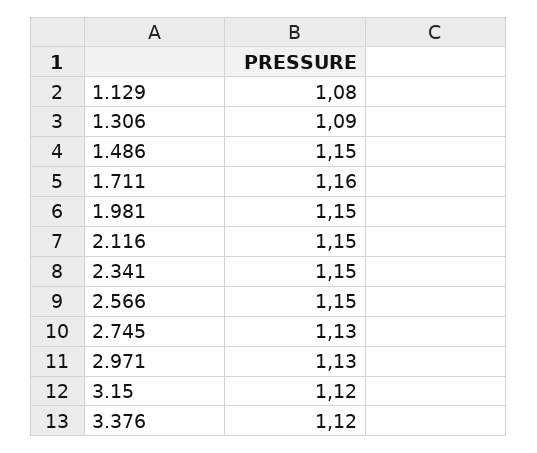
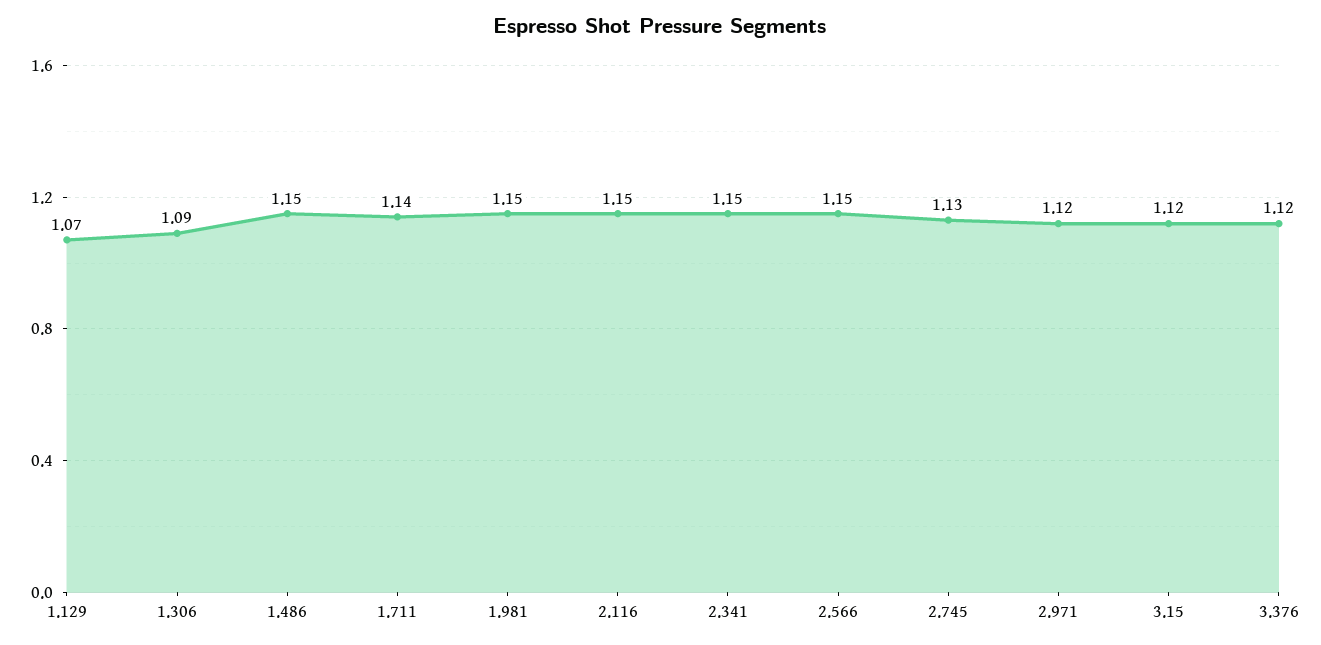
1.129: 1.08 -> 1.07
1.711: 1.16 -> 1.14
2.971: 1.13 -> 1.12

